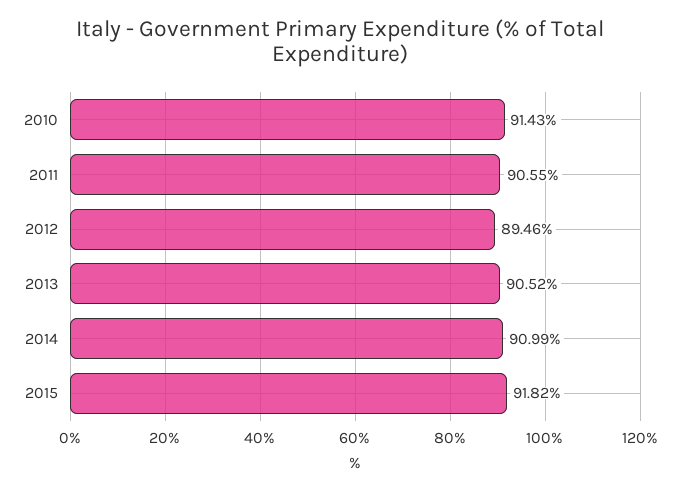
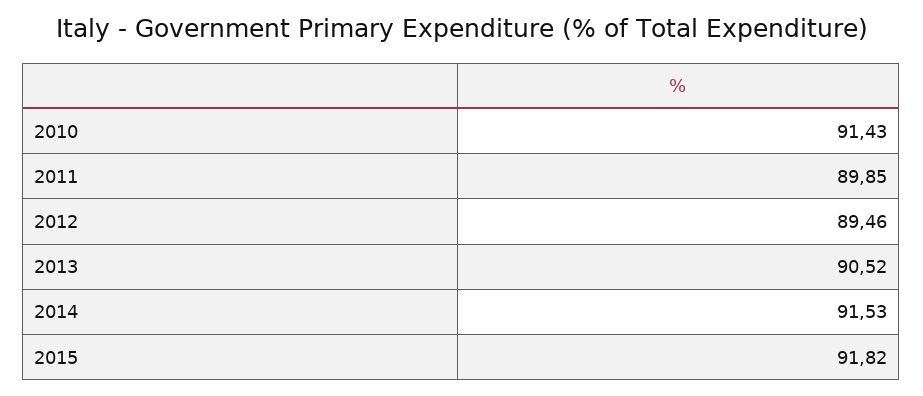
2011: 90.55 -> 89.85
2014: 90.99 -> 91.53

